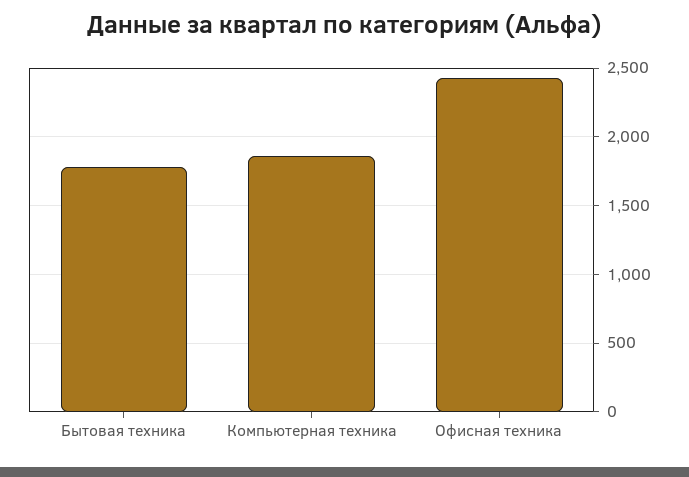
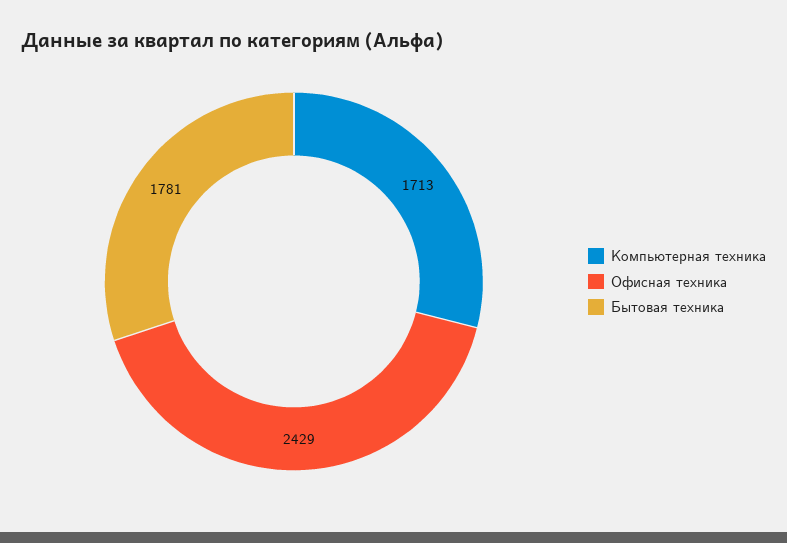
Компьютерная техника: 1850 -> 1713

